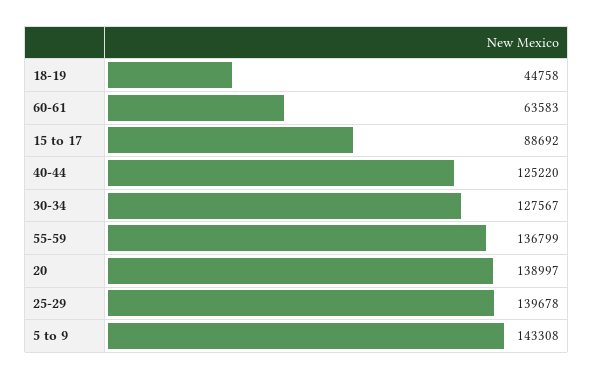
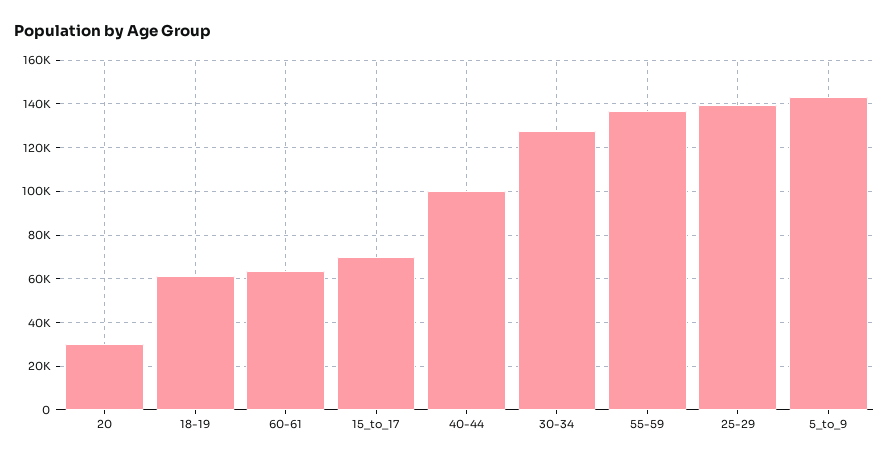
18-19: 44758 -> 60000
15 to 17: 88692 -> 70000
40-44: 125220 -> 100000
20: 138997 -> 30000

